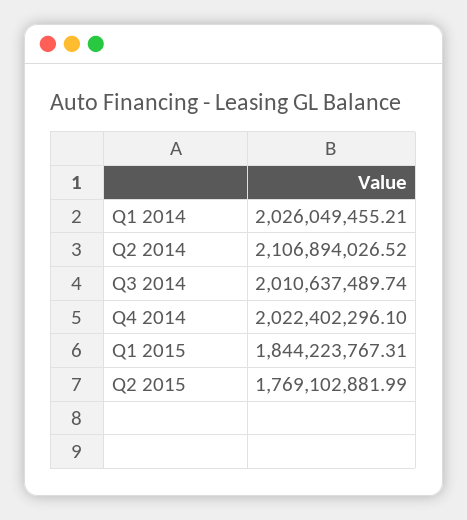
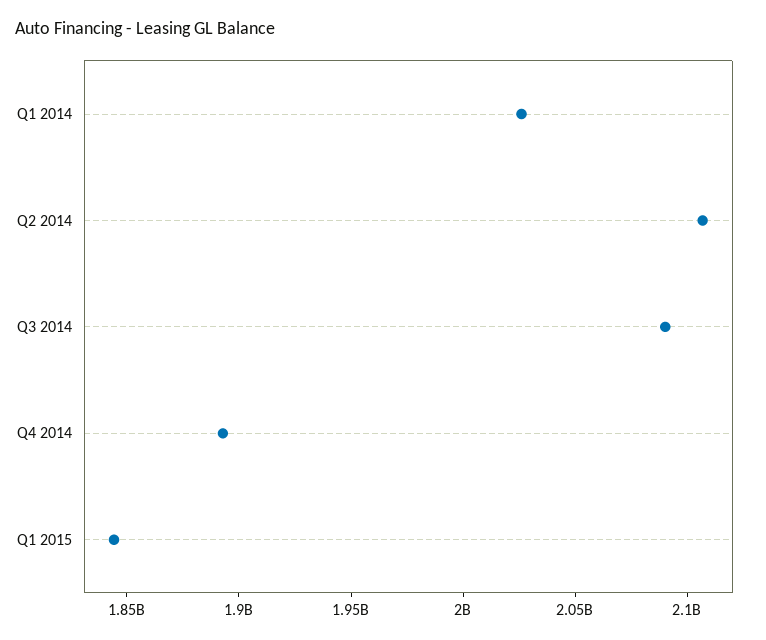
Q3 2014: 2010637489.74 -> 2090000000
Q4 2014: 2022402296.1 -> 1890000000
Q2 2015: 1769102881.99 -> none

